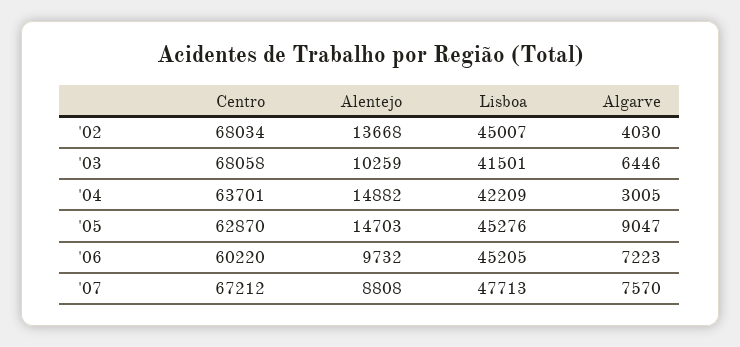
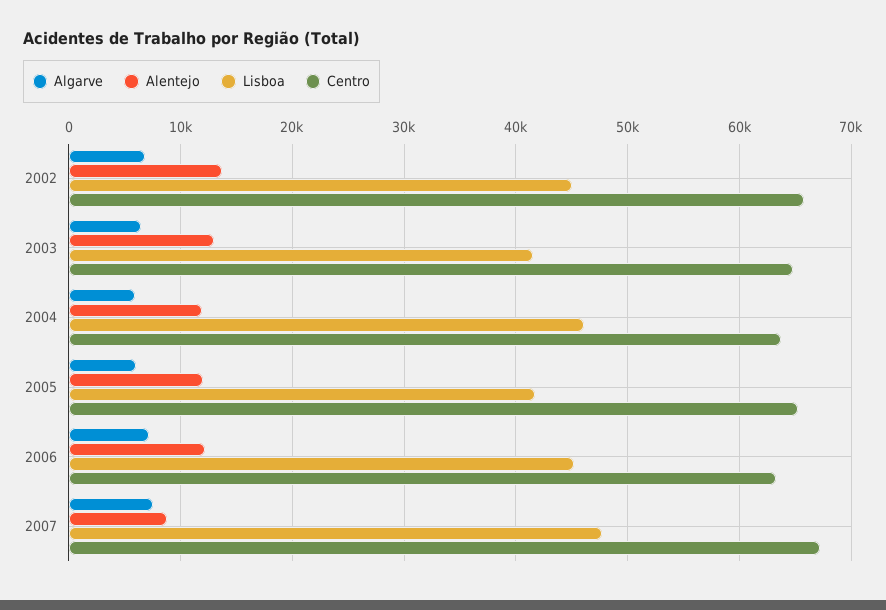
Centro, '02: 68034 -> 66000
Algarve, '02: 4030 -> 7000
Centro, '03: 68058 -> 65000
Alentejo, '03: 10259 -> 13000
Alentejo, '04: 14882 -> 12000
Lisboa, '04: 42209 -> 46000
Algarve, '04: 3005 -> 6000
Centro, '05: 62870 -> 65000
Alentejo, '05: 14703 -> 12000
Lisboa, '05: 45276 -> 42000
Algarve, '05: 9047 -> 6000
Centro, '06: 60220 -> 63000
Alentejo, '06: 9732 -> 12000

